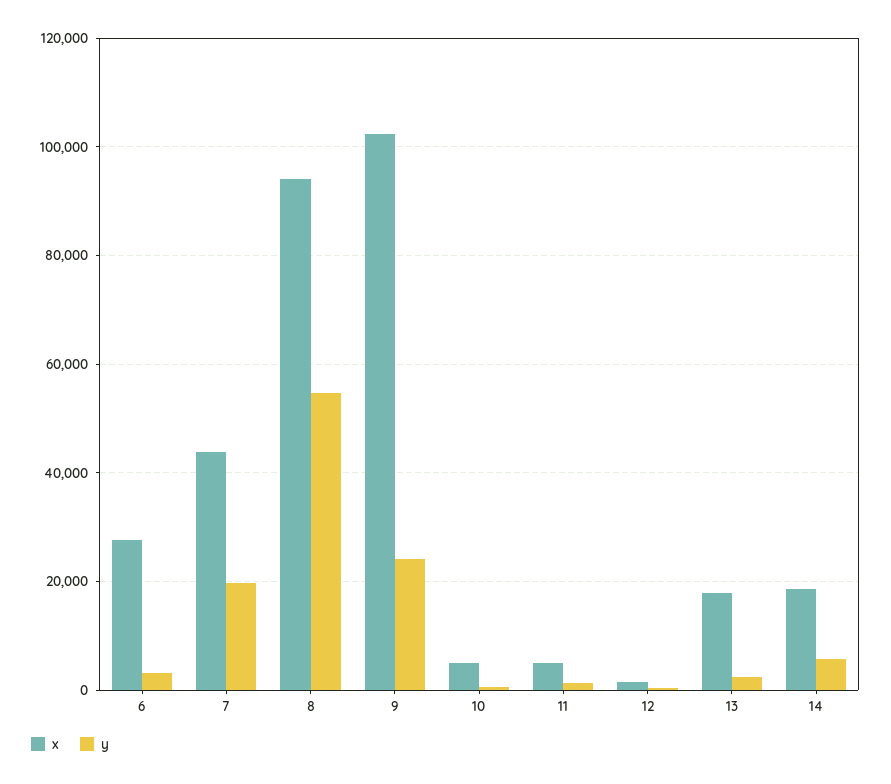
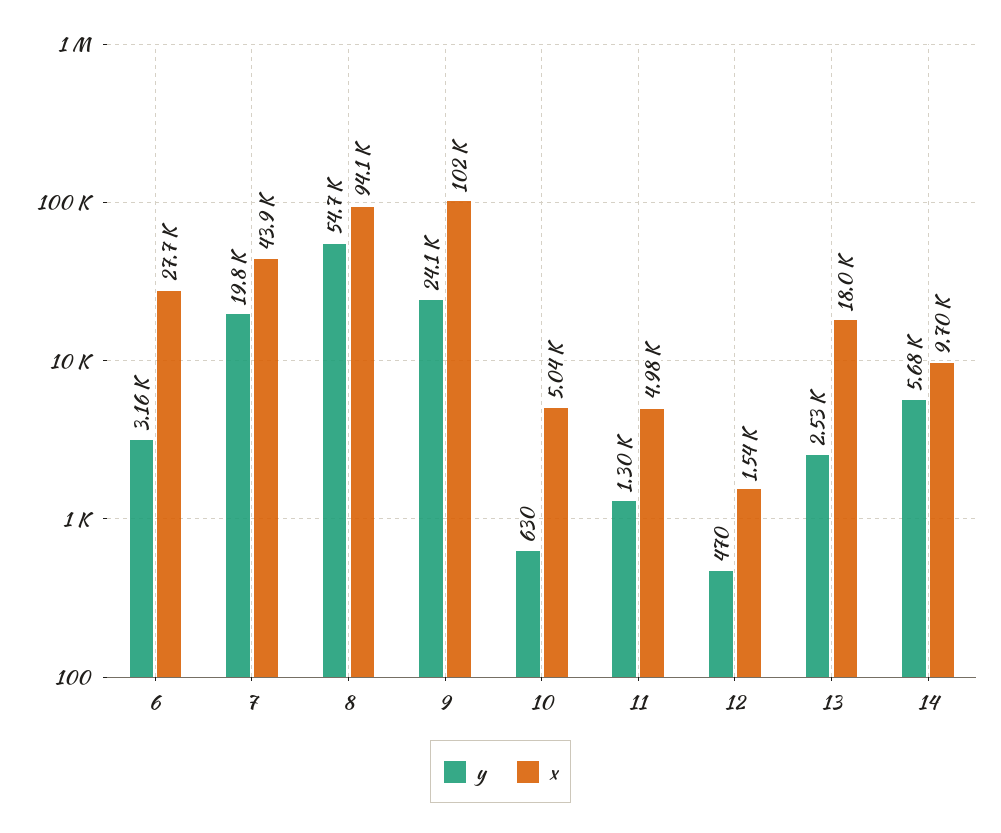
x, 14: 18000 -> 9700

